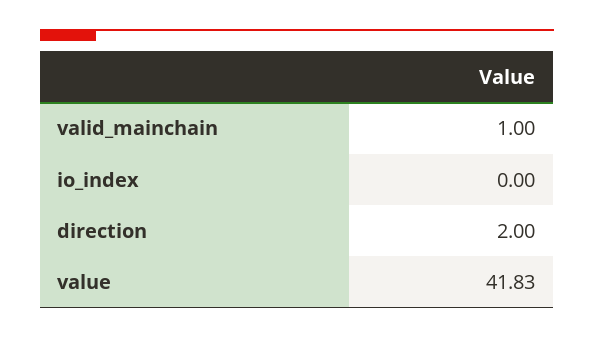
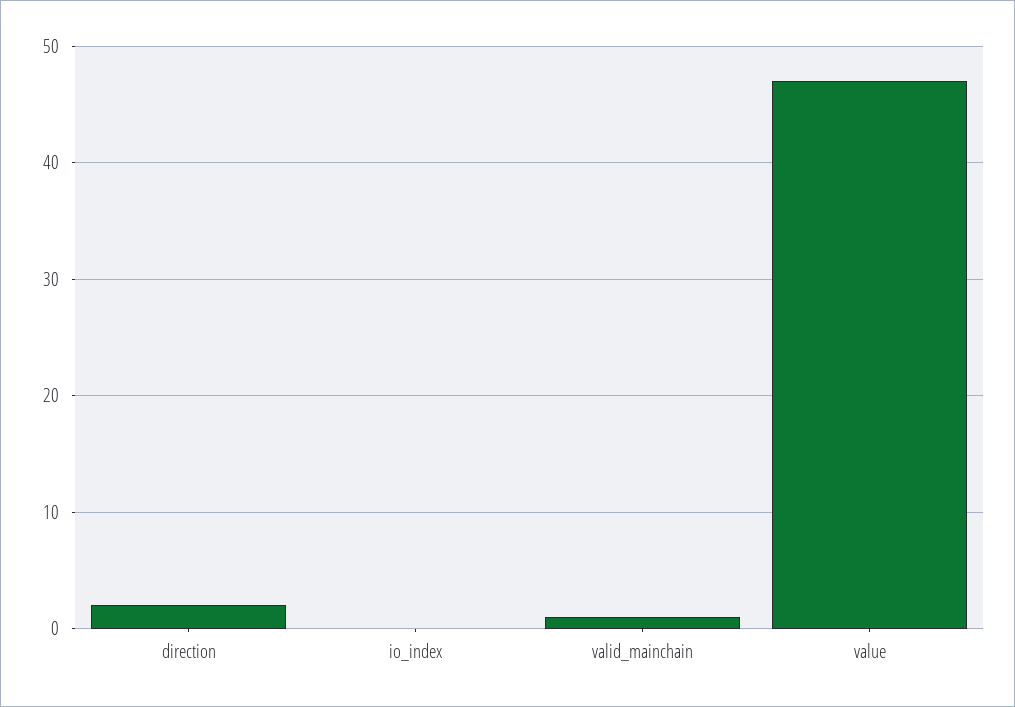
value: 41.83 -> 47

